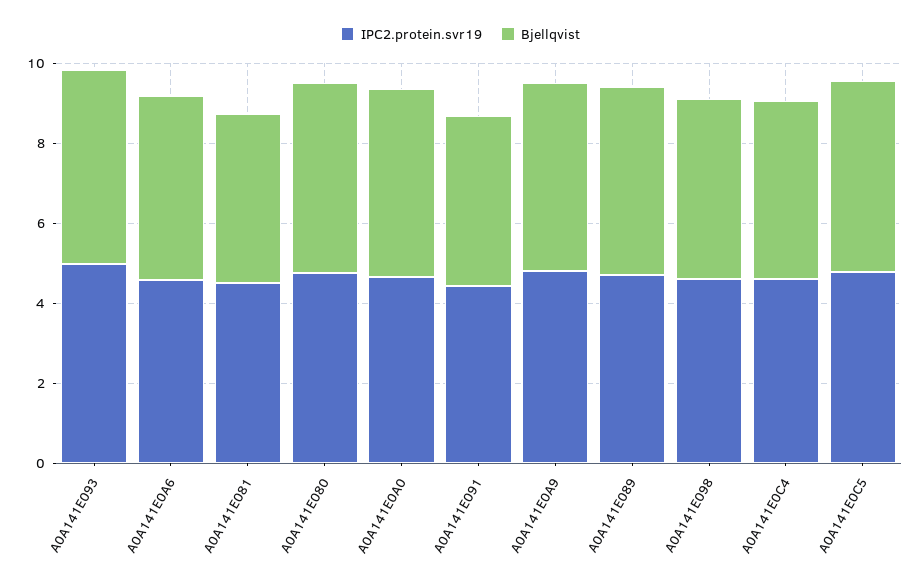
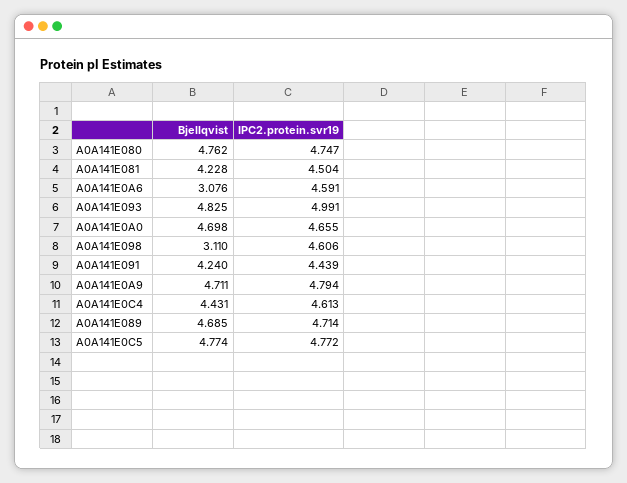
Bjellqvist, A0A141E0A6: 4.5 -> 3.076
Bjellqvist, A0A141E098: 4.5 -> 3.11

